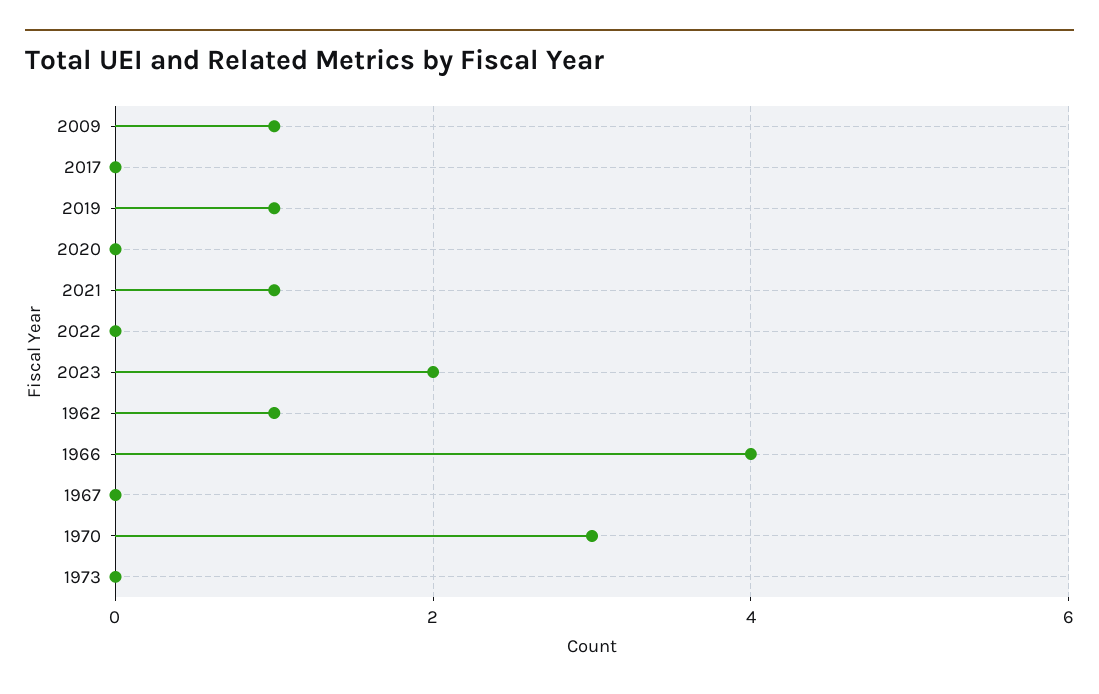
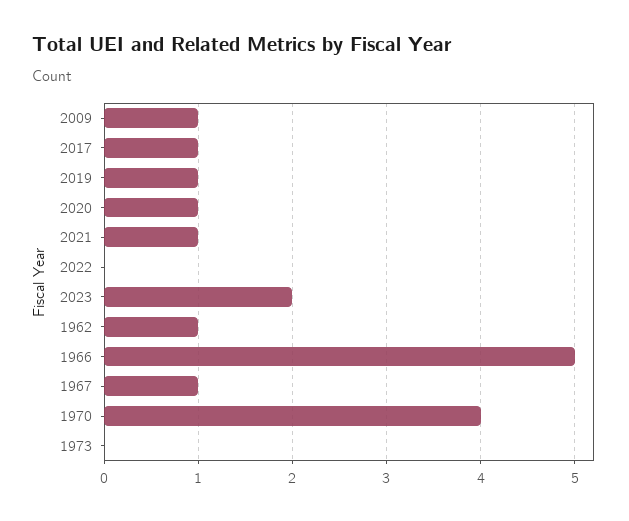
2017: 0 -> 1
2020: 0 -> 1
1966: 4 -> 5
1967: 0 -> 1
1970: 3 -> 4

